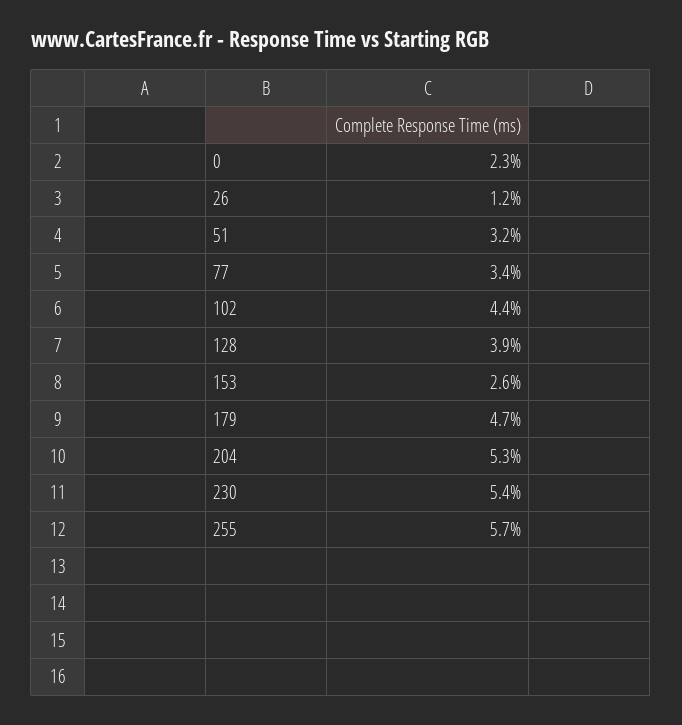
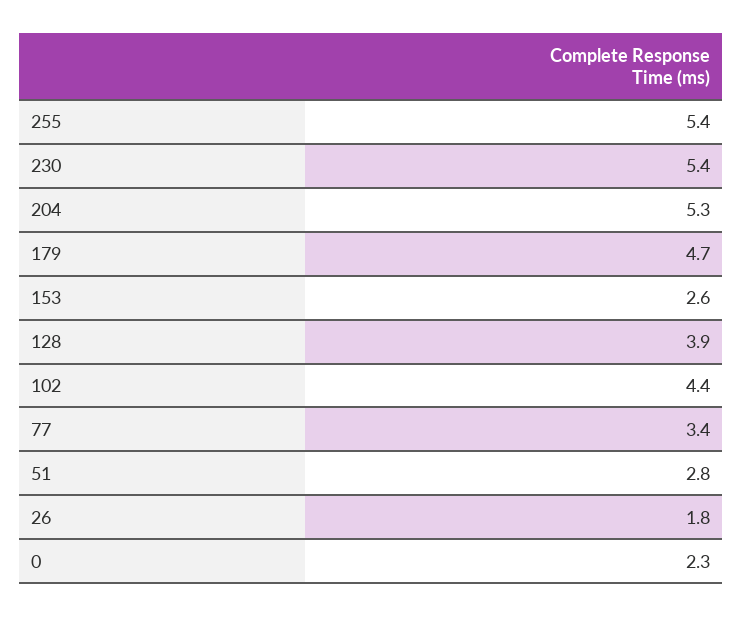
26: 1.2 -> 1.8
51: 3.2 -> 2.8
255: 5.7 -> 5.4

